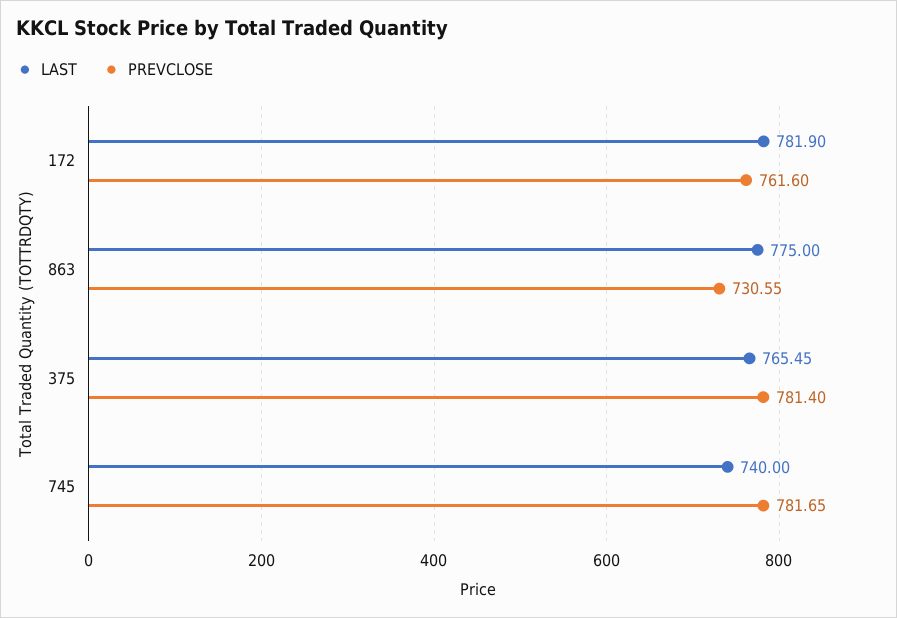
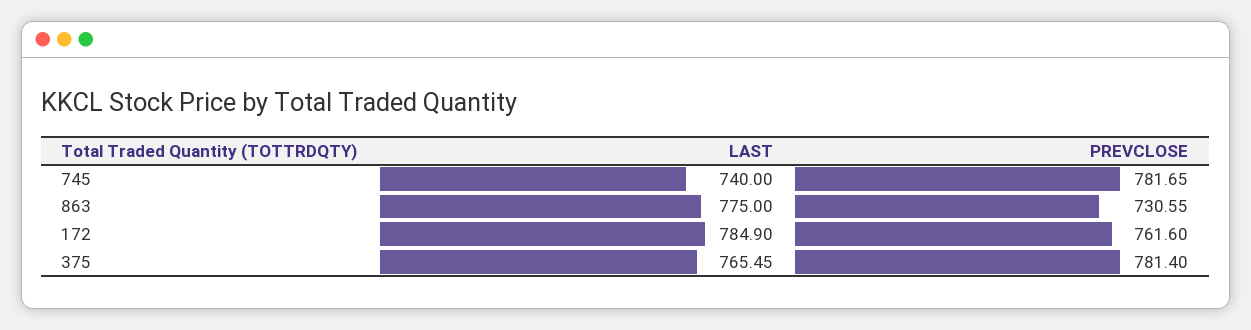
LAST, 172: 781.9 -> 784.9

